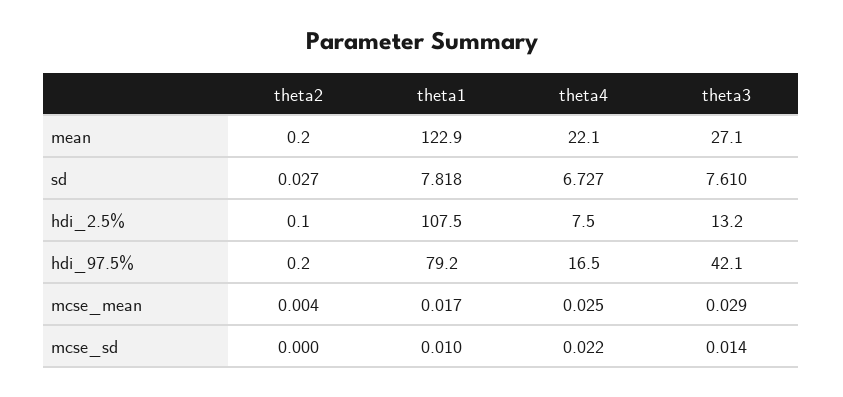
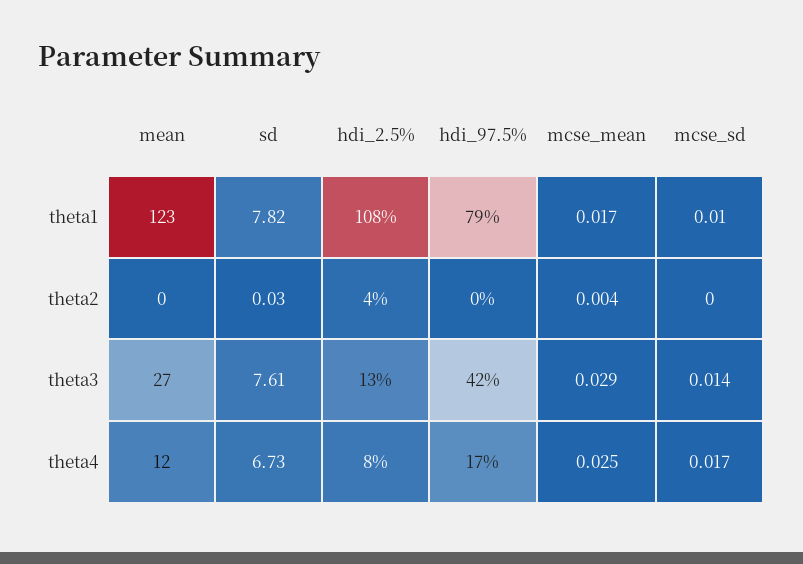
theta4, mean: 22.1 -> 12
theta2, hdi_2.5%: 0.1 -> 4
theta4, mcse_sd: 0.022 -> 0.017

